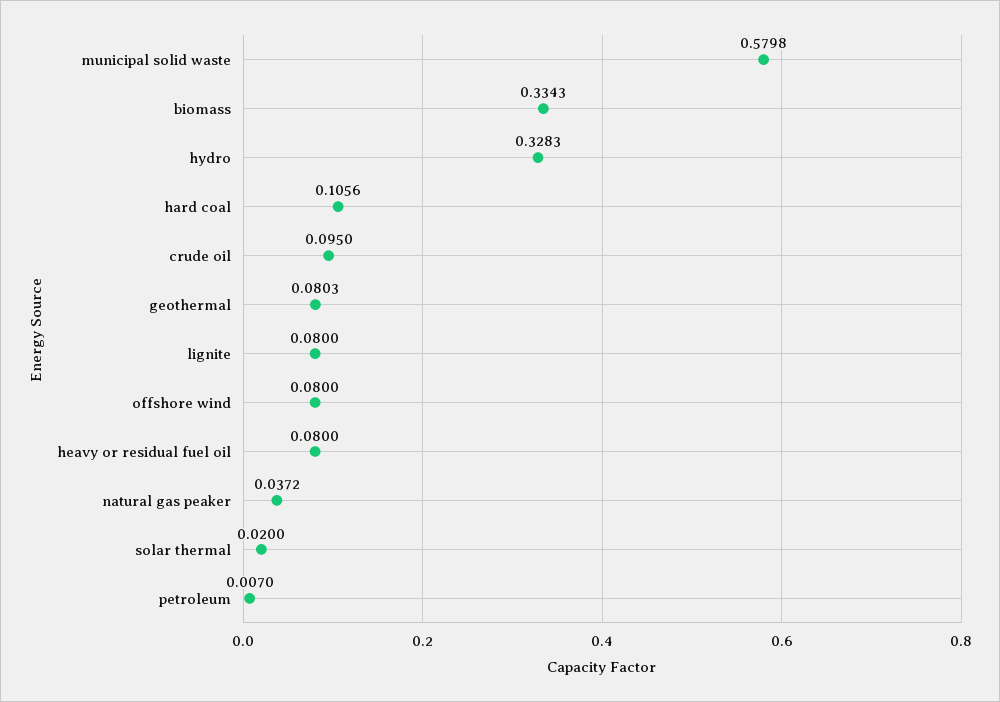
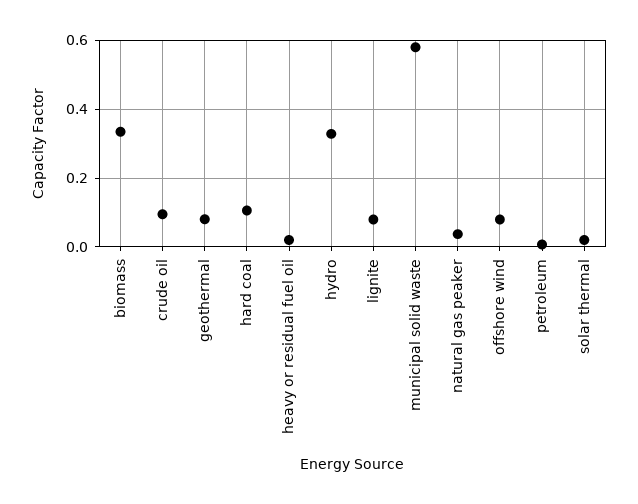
heavy or residual fuel oil: 0.08 -> 0.02

